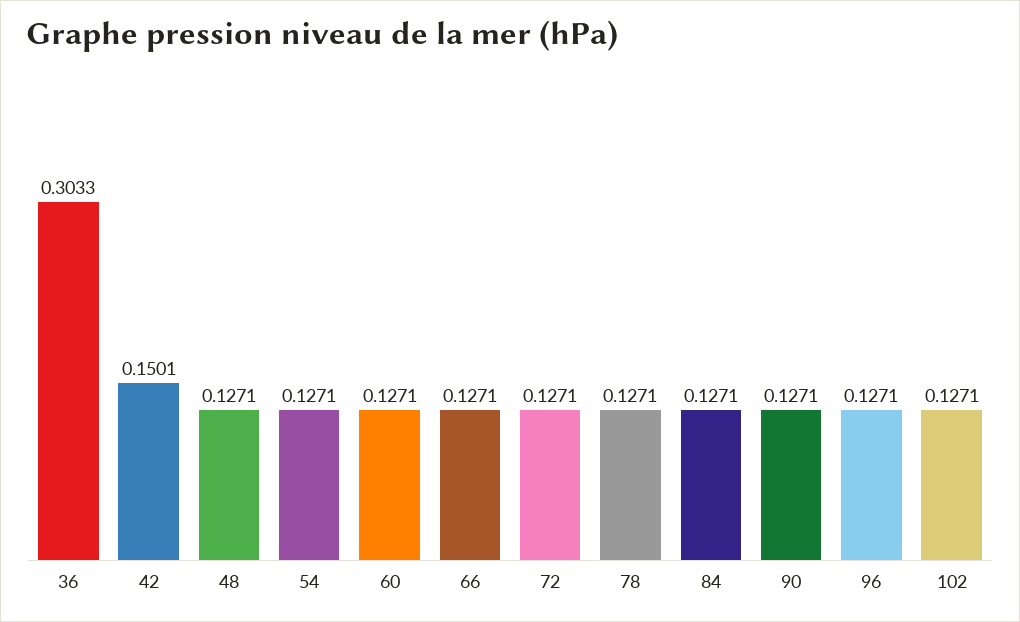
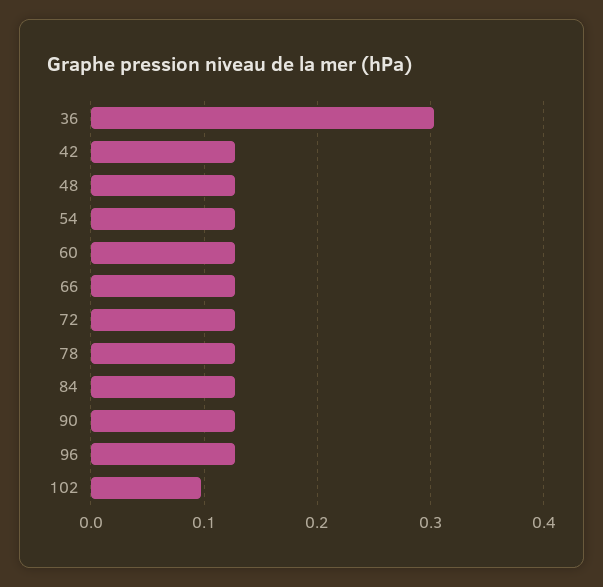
42: 0.1501 -> 0.13
102: 0.1271 -> 0.1

